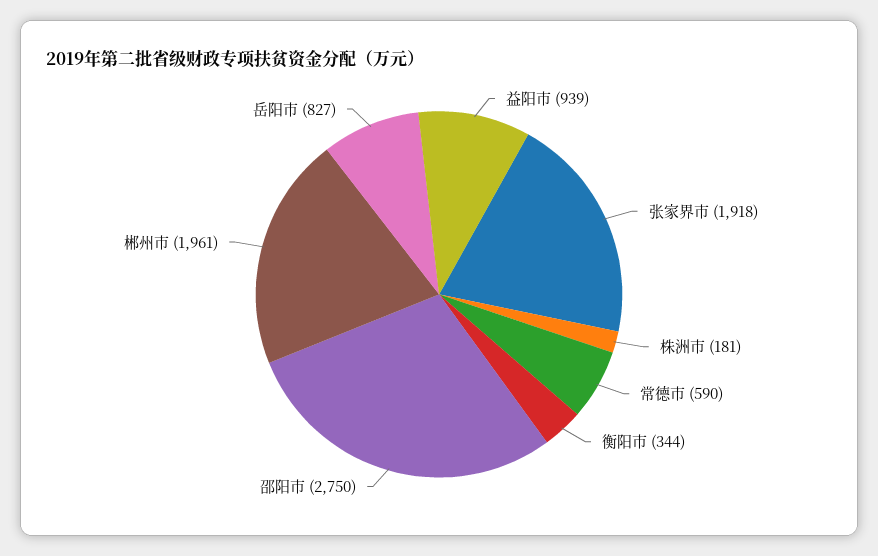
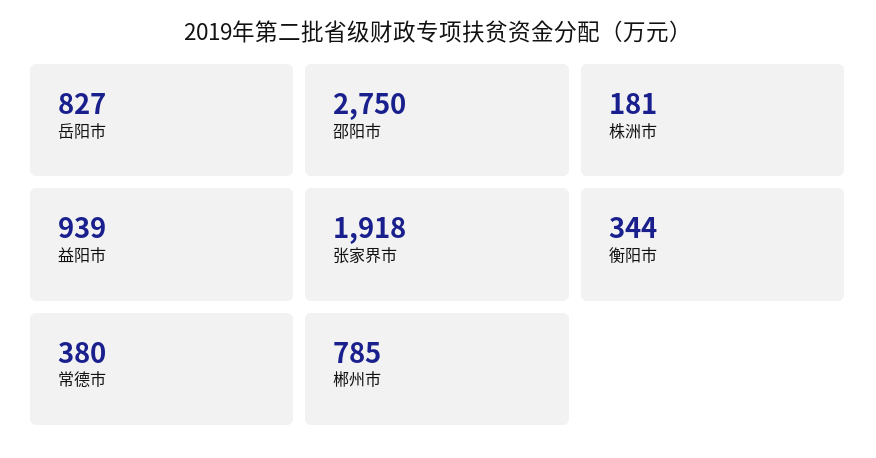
常德市: 590 -> 380
郴州市: 1961 -> 785

